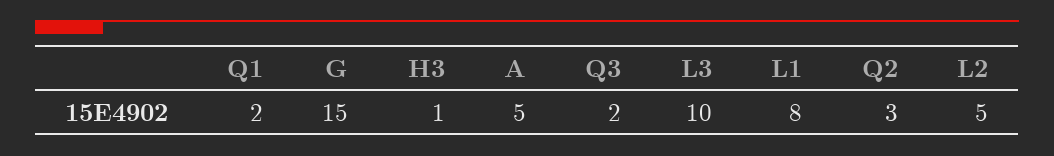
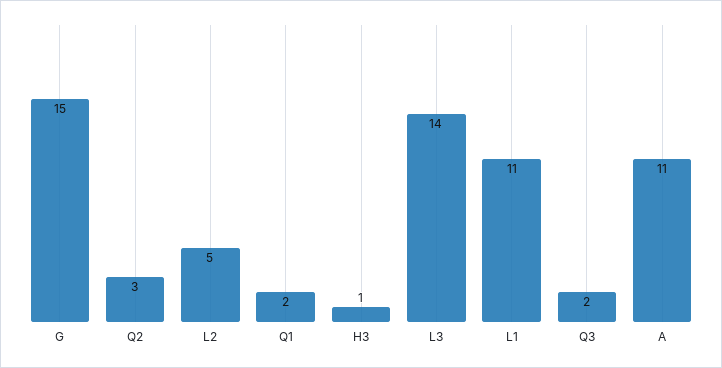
A: 5 -> 11
L3: 10 -> 14
L1: 8 -> 11

